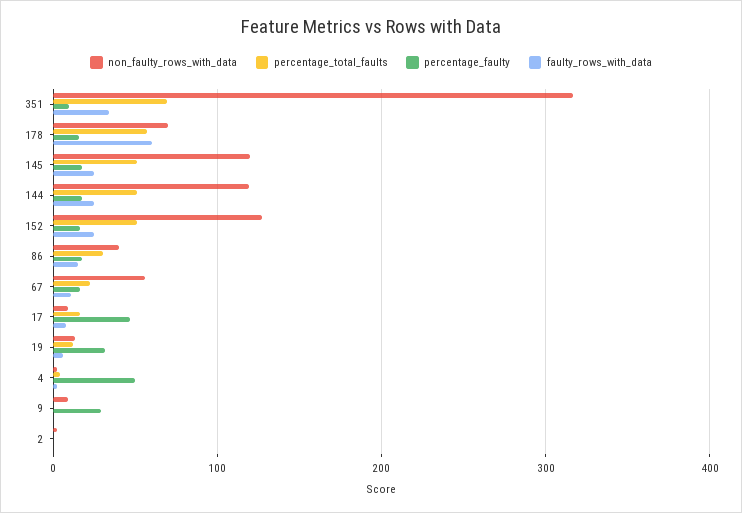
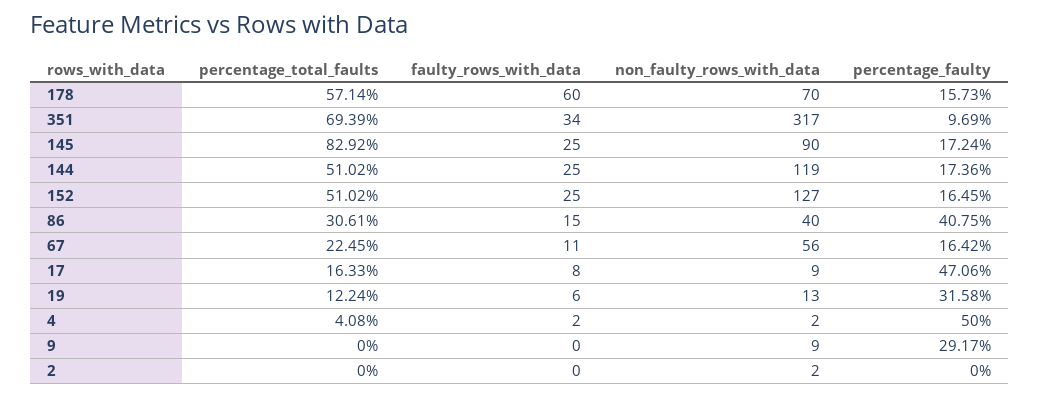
non_faulty_rows_with_data, 145: 120 -> 90
percentage_total_faults, 145: 50 -> 82.92
percentage_faulty, 86: 20 -> 40.75

